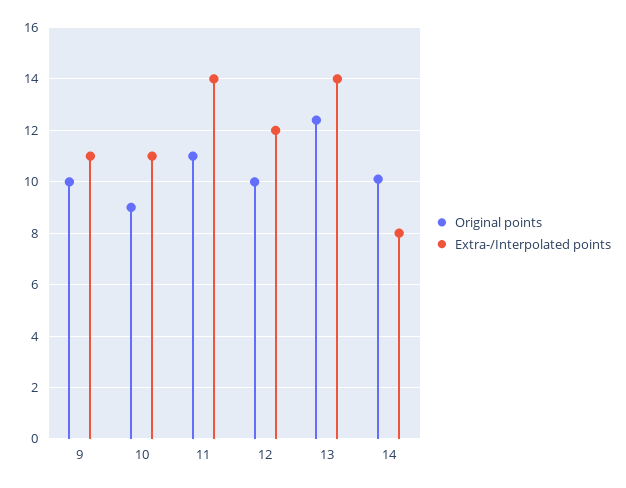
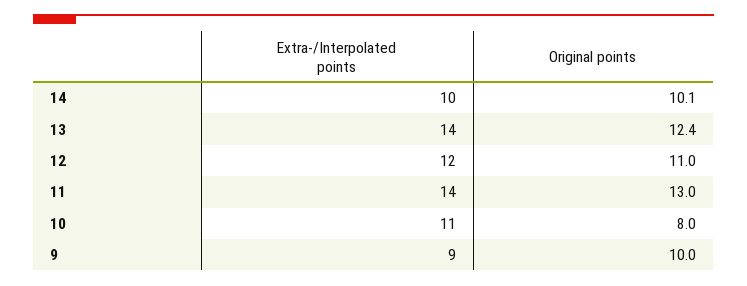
Extra-/Interpolated points, 9: 11 -> 9
Original points, 10: 9 -> 8
Original points, 11: 11 -> 13
Original points, 12: 10 -> 11
Extra-/Interpolated points, 14: 8 -> 10

